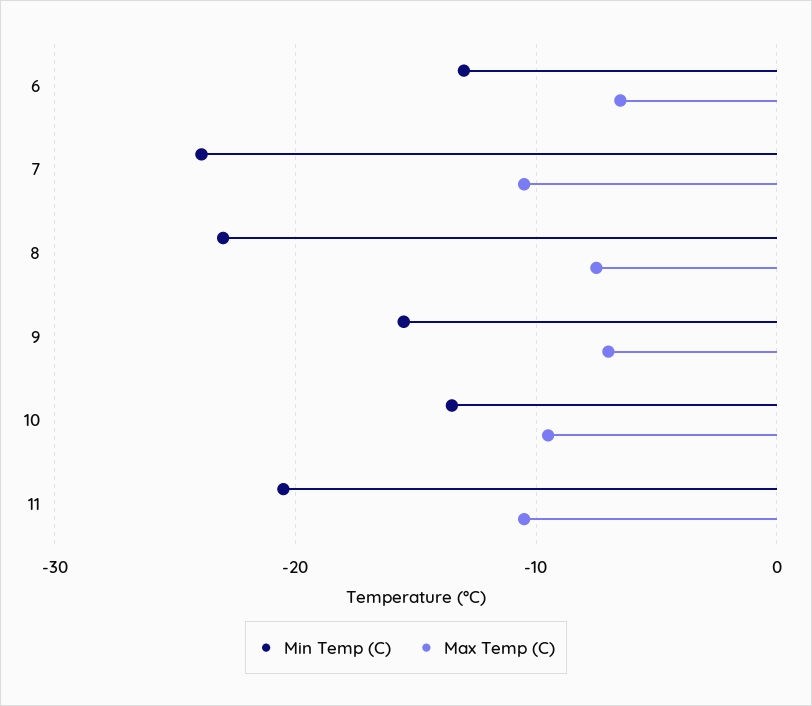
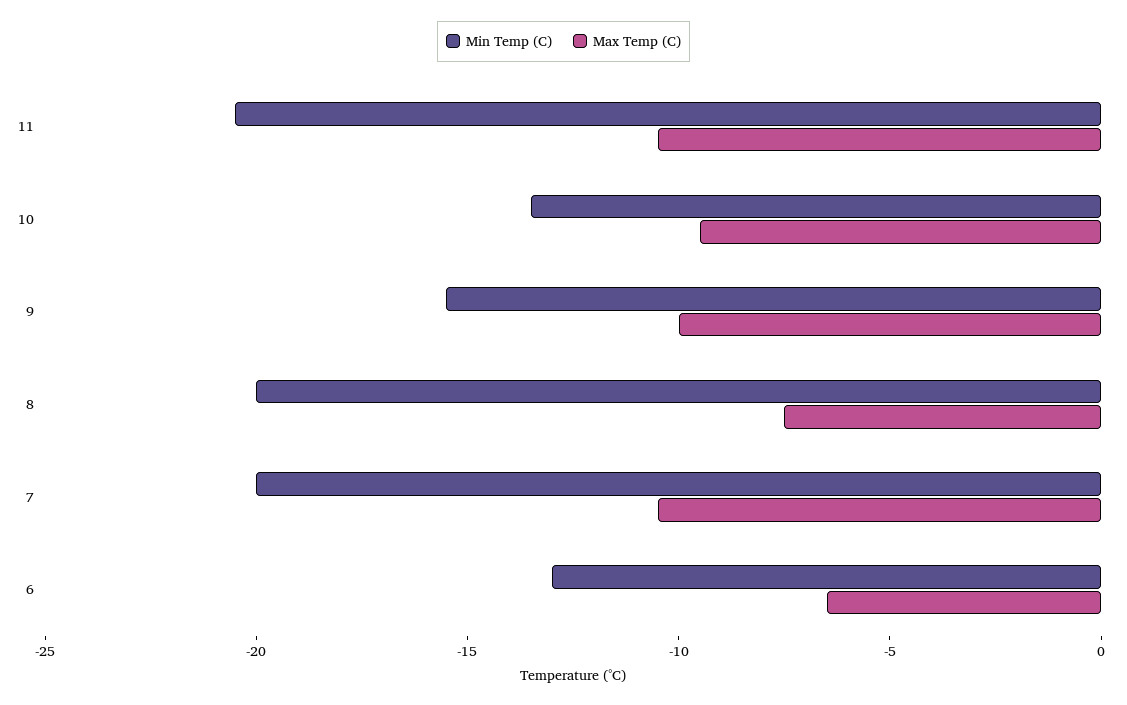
Min Temp (C), 7: -24 -> -20
Min Temp (C), 8: -23 -> -20
Max Temp (C), 9: -7 -> -10

